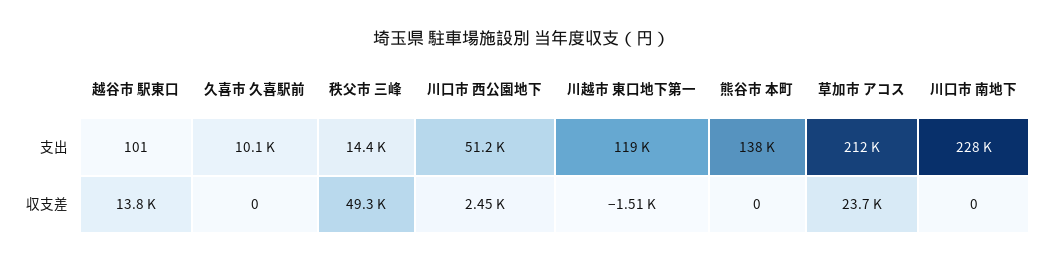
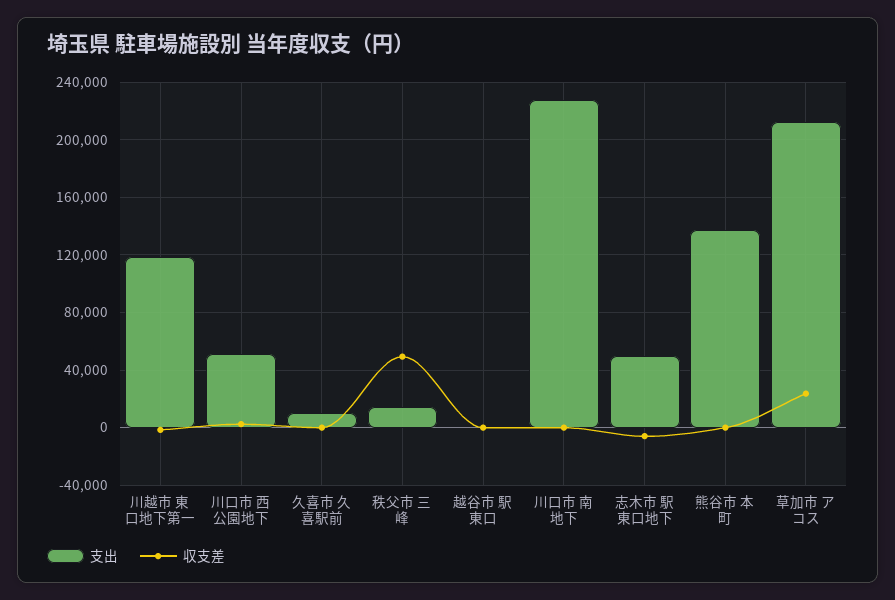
収支差, 越谷市 駅東口: 13800 -> 0
支出, 志木市 駅東口地下: none -> 50000
収支差, 志木市 駅東口地下: none -> -5000

